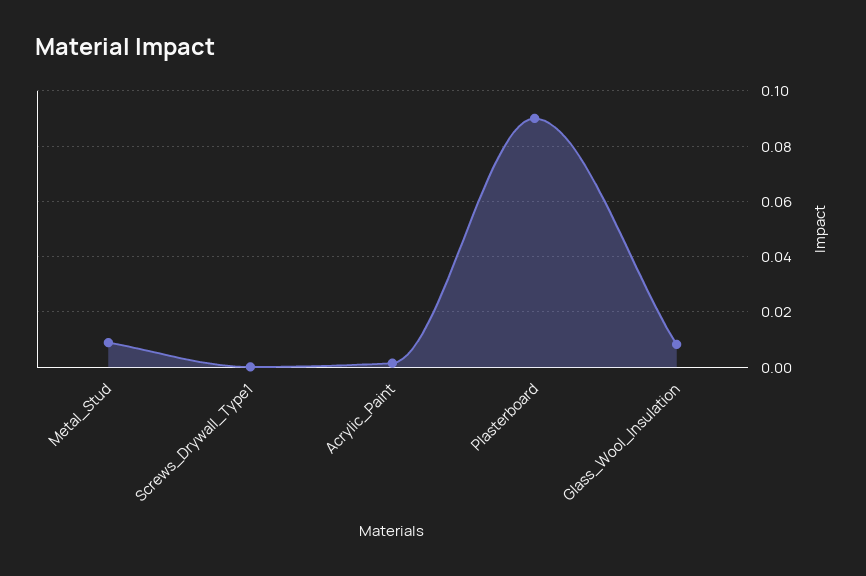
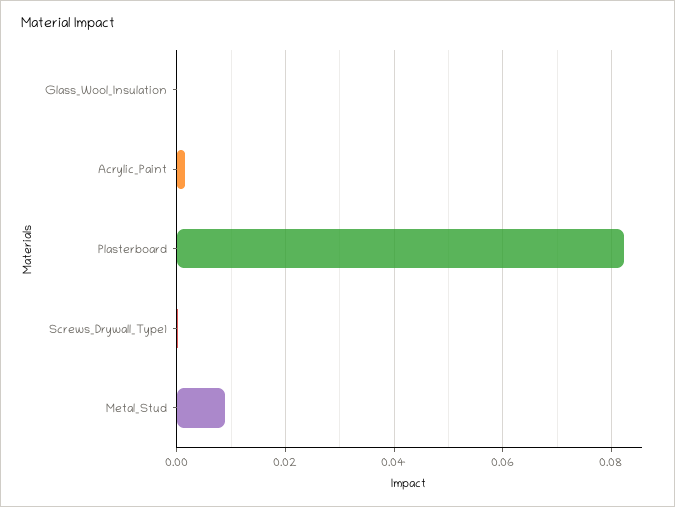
Plasterboard: 0.09 -> 0.082
Glass_Wool_Insulation: 0.0075 -> 0

